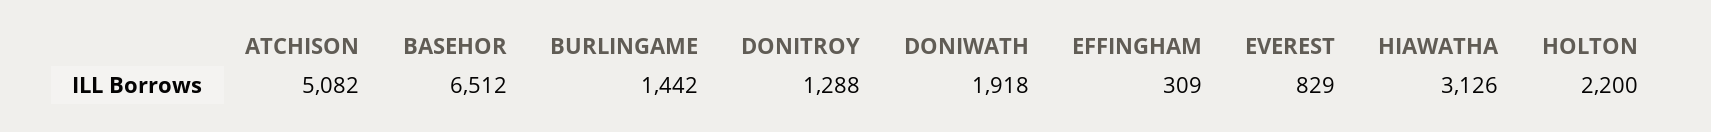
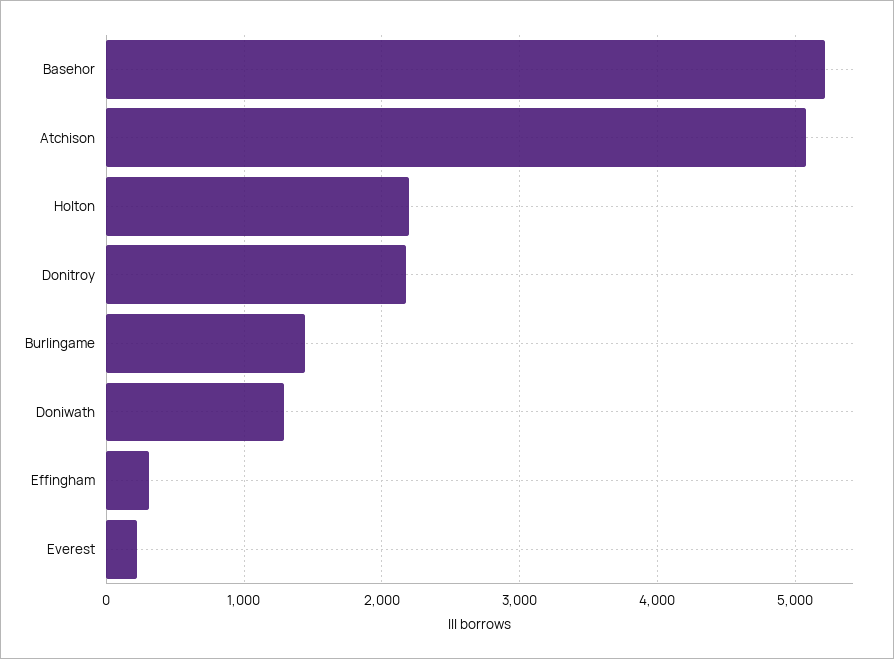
BASEHOR: 6512 -> 5200
DONITROY: 1288 -> 2200
DONIWATH: 1918 -> 1300
EVEREST: 829 -> 200
HIAWATHA: 3126 -> none

